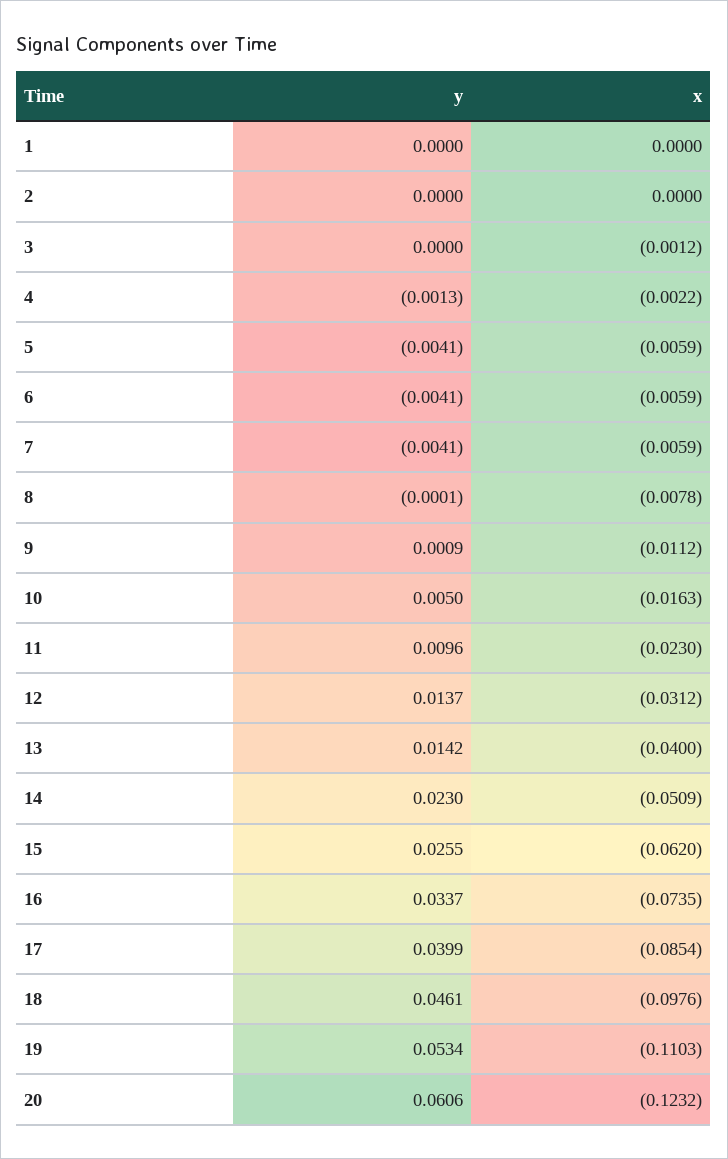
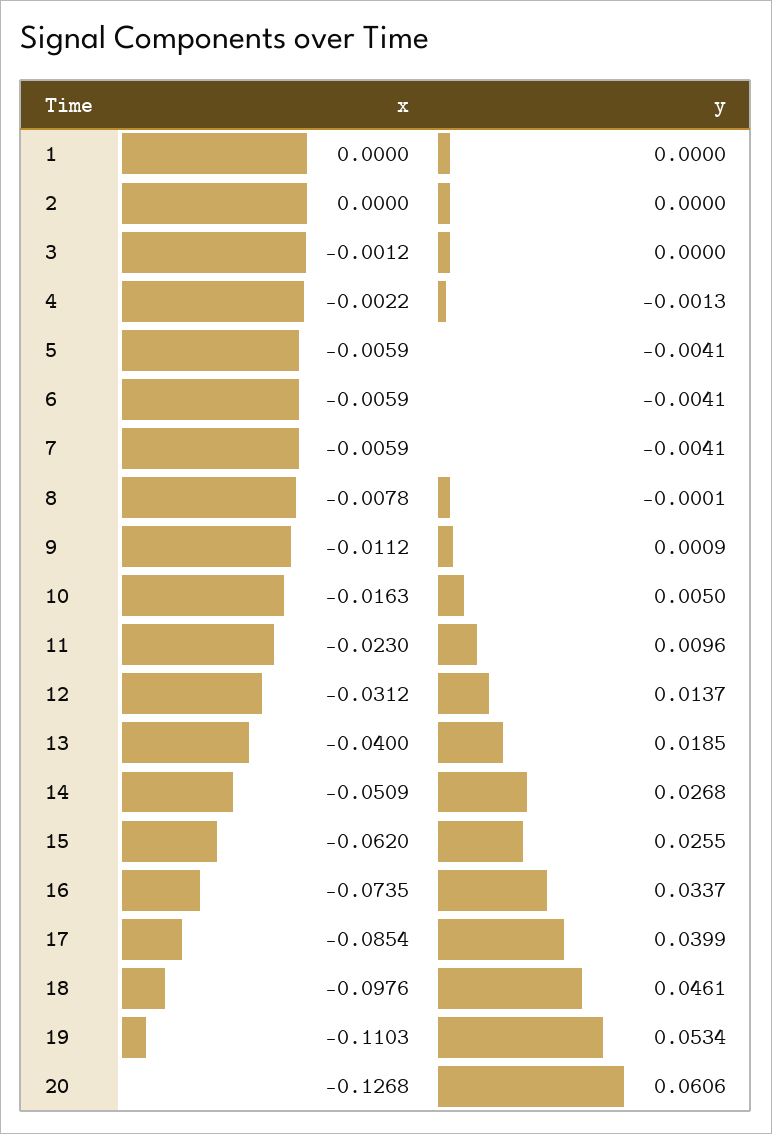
y, 13: 0.0142 -> 0.0185
y, 14: 0.023 -> 0.0268
x, 20: -0.1232 -> -0.1268

